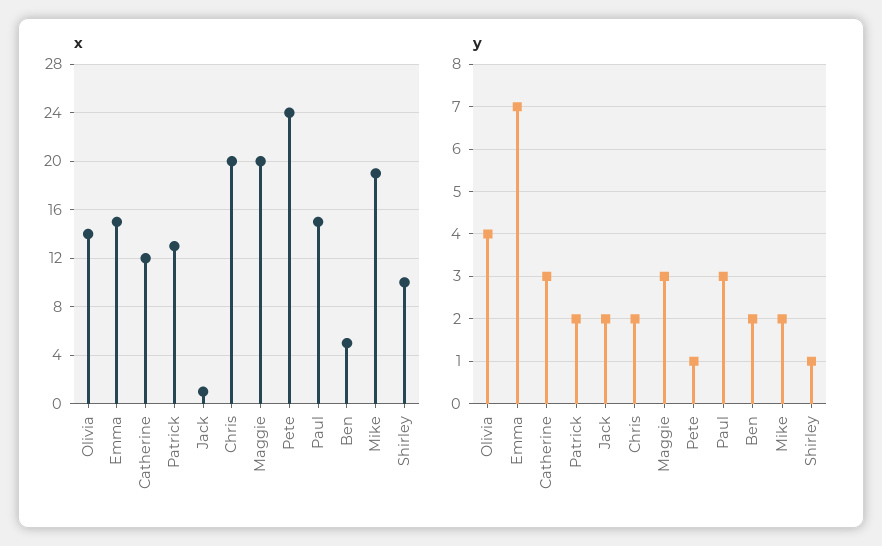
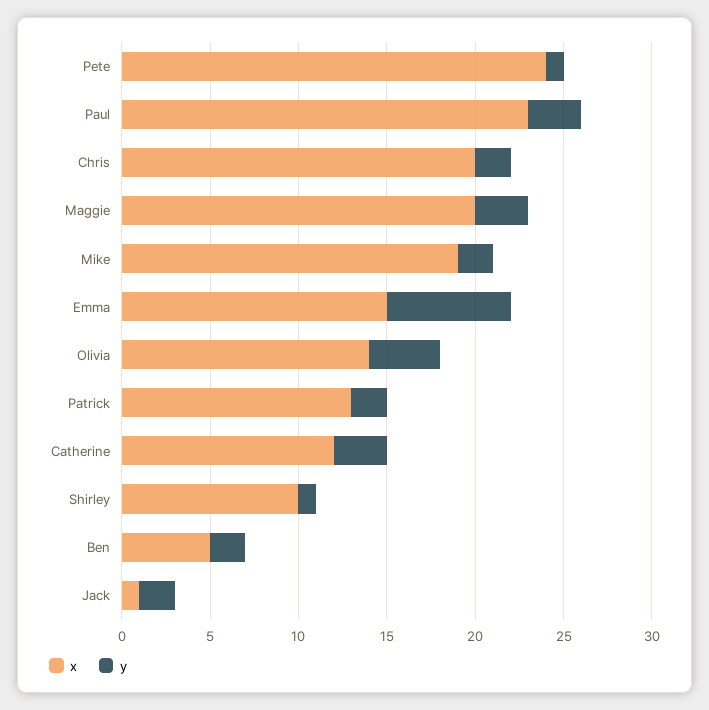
x, Paul: 15 -> 23

